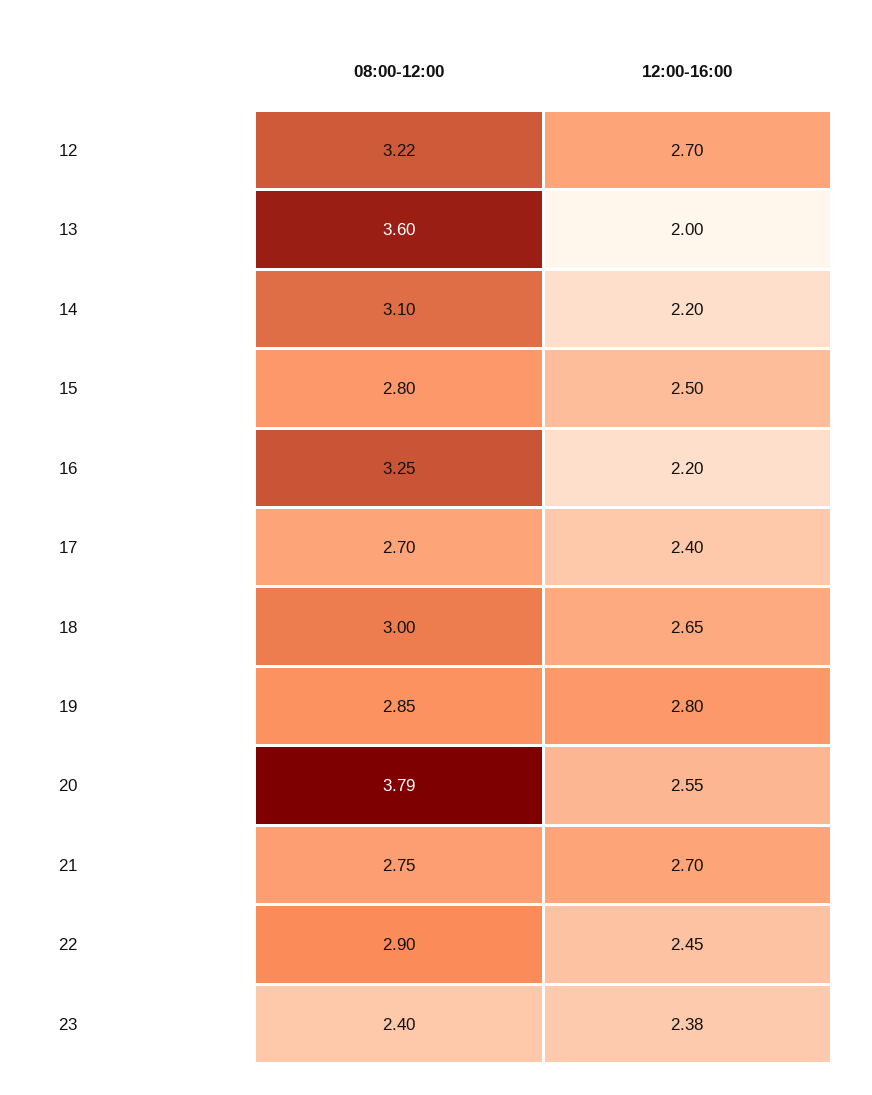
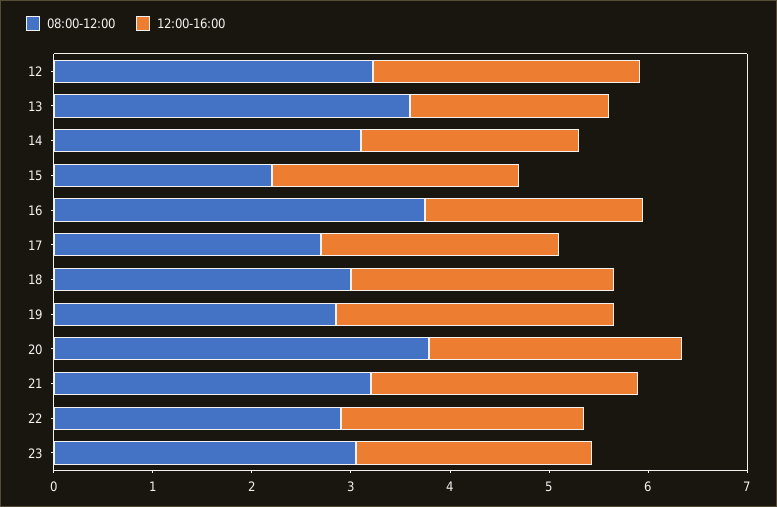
08:00-12:00, 15: 2.8 -> 2.2
08:00-12:00, 16: 3.25 -> 3.8
08:00-12:00, 21: 2.75 -> 3.2
08:00-12:00, 23: 2.4 -> 3

